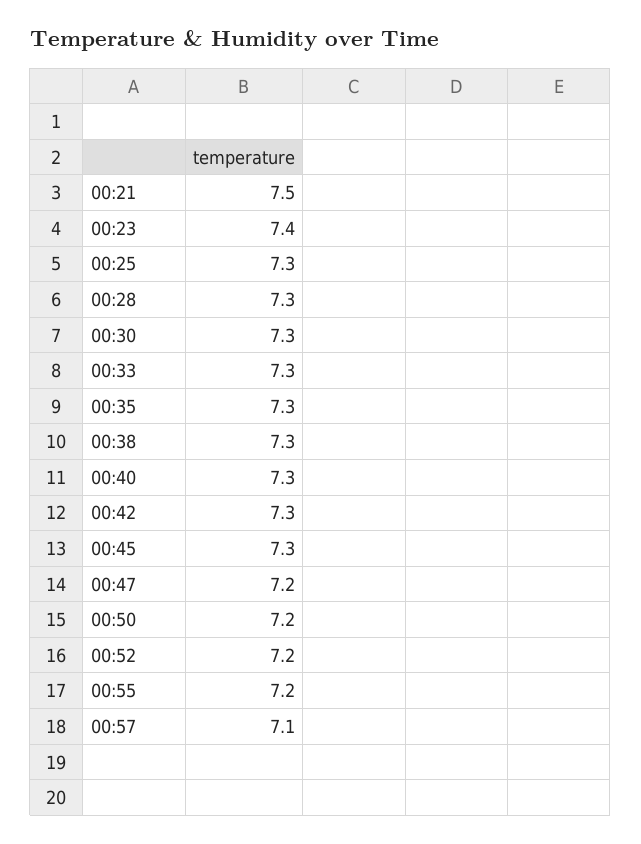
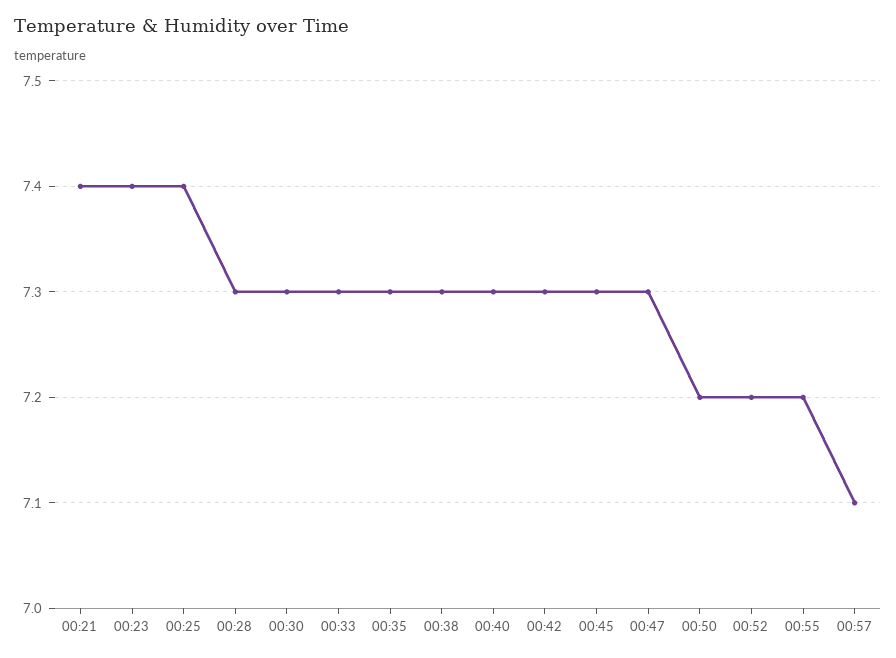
00:21: 7.5 -> 7.4
00:25: 7.3 -> 7.4
00:47: 7.2 -> 7.3

